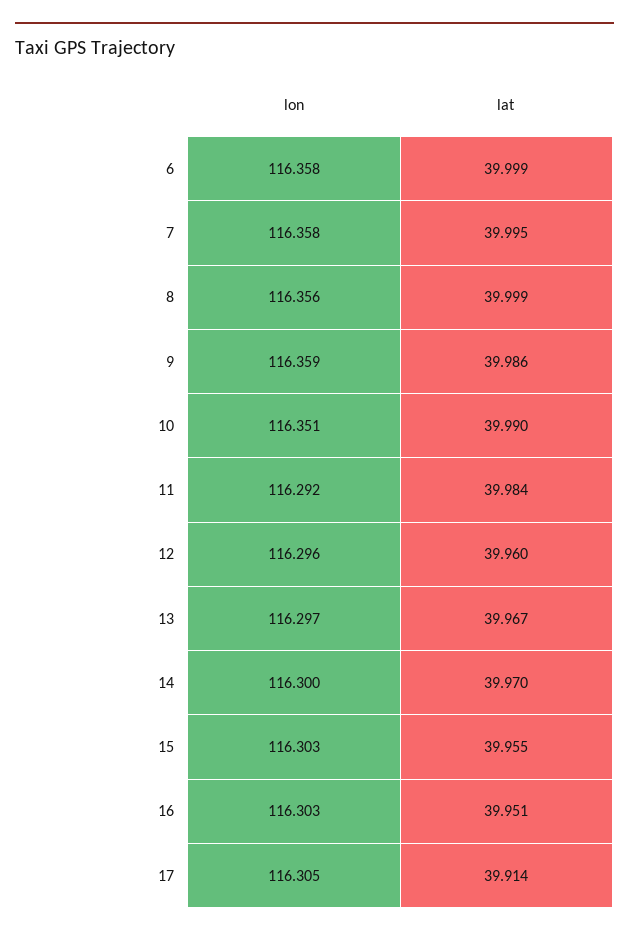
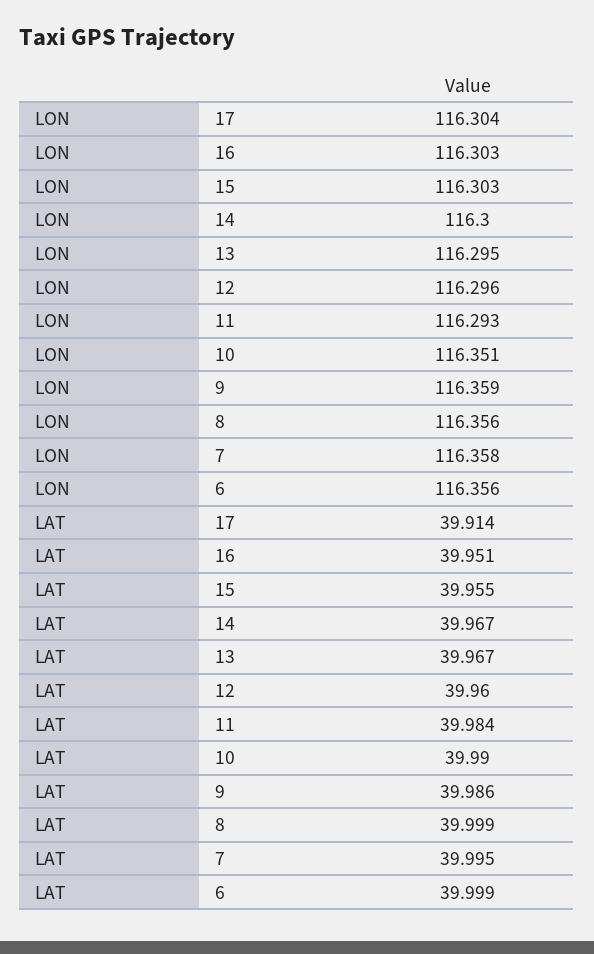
lon, 6: 116.358 -> 116.356
lon, 11: 116.292 -> 116.293
lon, 13: 116.297 -> 116.295
lat, 14: 39.97 -> 39.967
lon, 17: 116.305 -> 116.304

